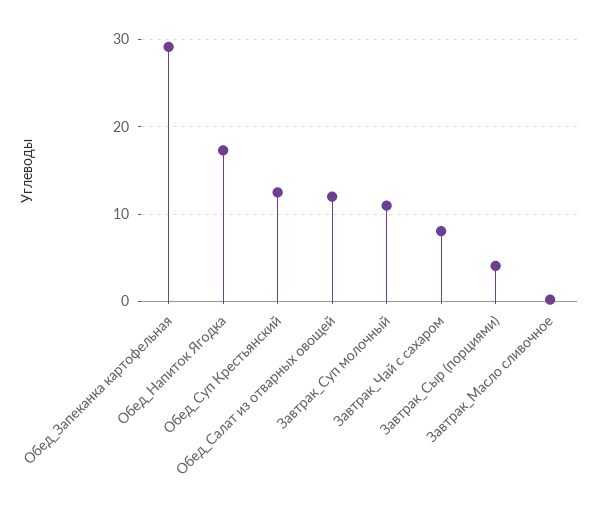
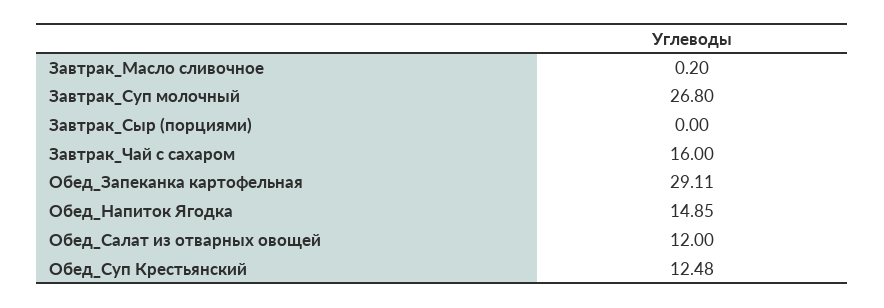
Обед_Напиток Ягодка: 17 -> 14.85
Завтрак_Суп молочный: 11 -> 26.8
Завтрак_Чай с сахаром: 8 -> 16
Завтрак_Сыр (порциями): 4 -> 0

